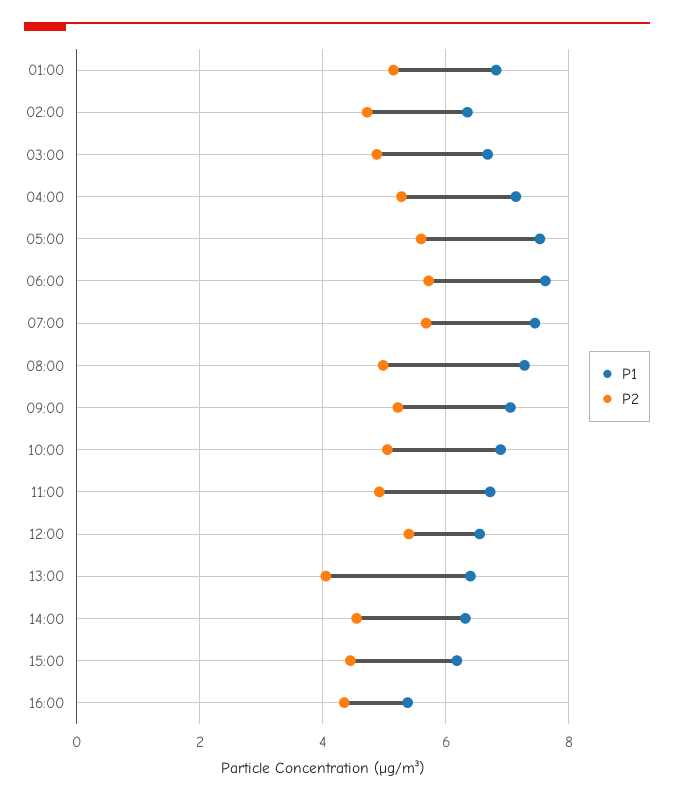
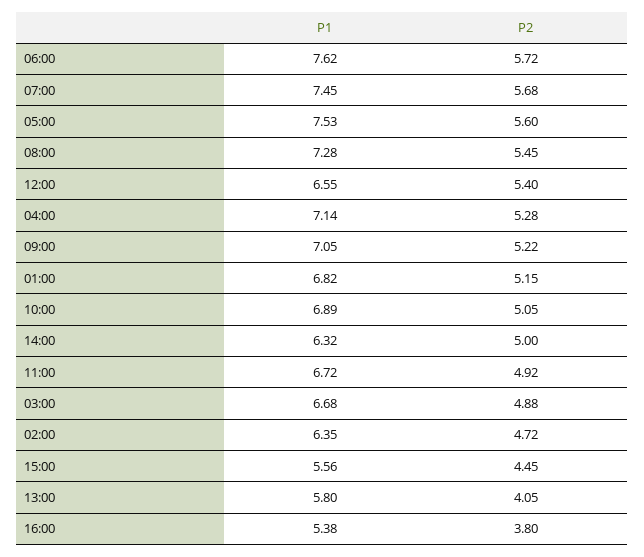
P2, 08:00: 5 -> 5.45
P1, 13:00: 6.4 -> 5.8
P2, 14:00: 4.6 -> 5
P1, 15:00: 6.2 -> 5.56
P2, 16:00: 4.4 -> 3.8

